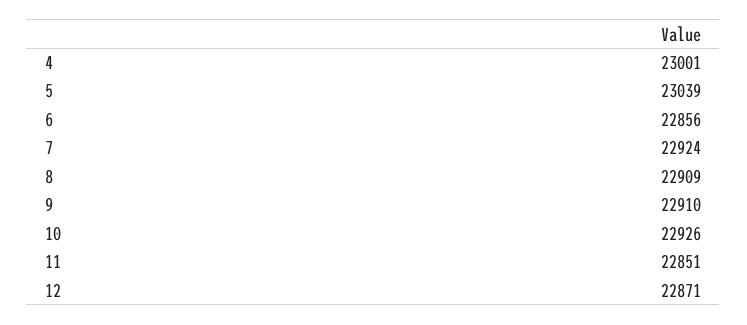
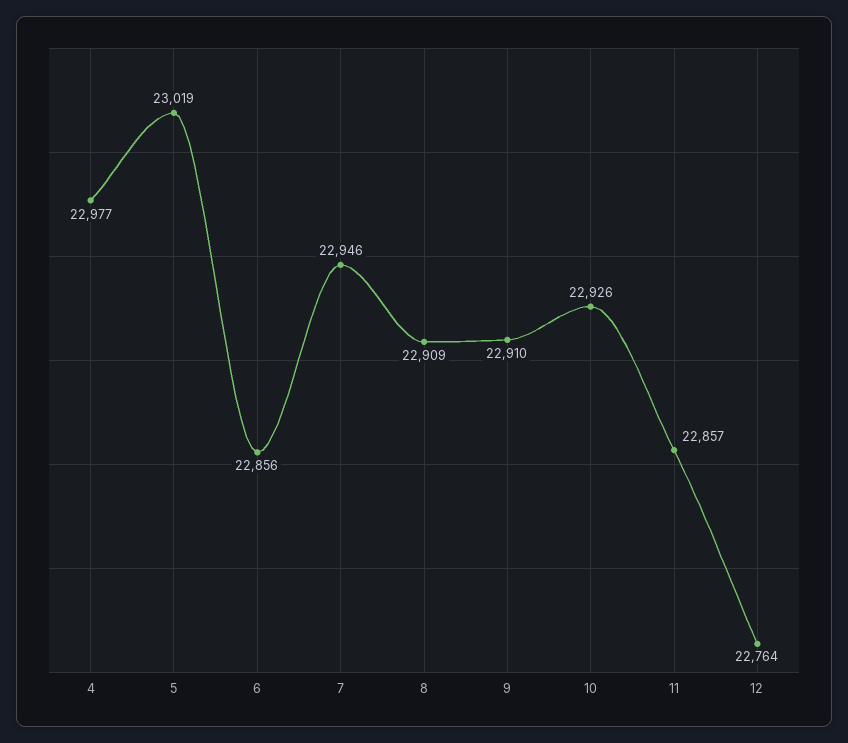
4: 23001 -> 22977
5: 23039 -> 23019
7: 22924 -> 22946
11: 22851 -> 22857
12: 22871 -> 22764

